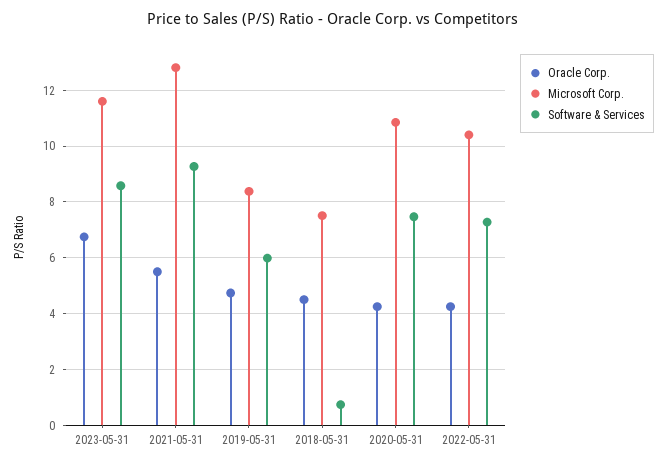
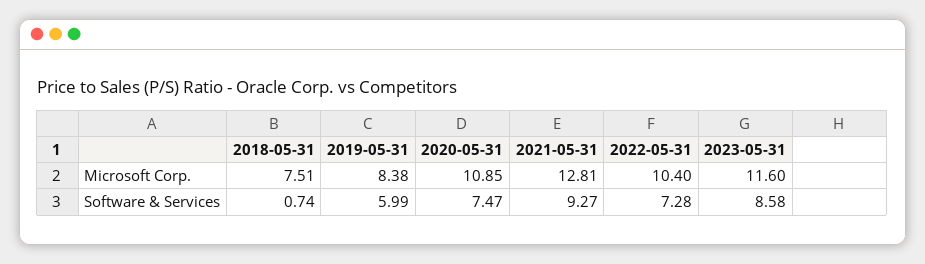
Oracle Corp., 2023-05-31: 6.75 -> none
Oracle Corp., 2021-05-31: 5.5 -> none
Oracle Corp., 2019-05-31: 4.75 -> none
Oracle Corp., 2018-05-31: 4.5 -> none
Oracle Corp., 2020-05-31: 4.25 -> none
Oracle Corp., 2022-05-31: 4.25 -> none

